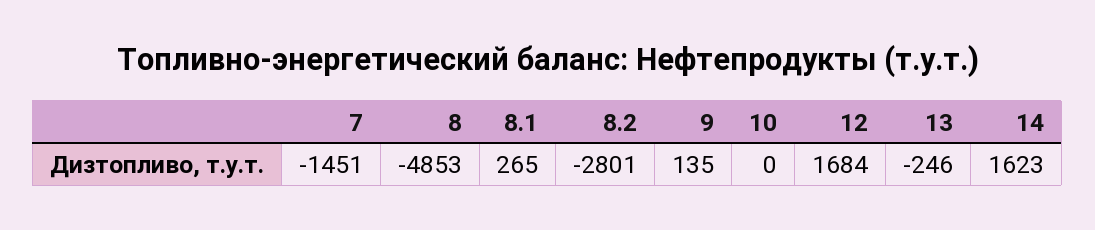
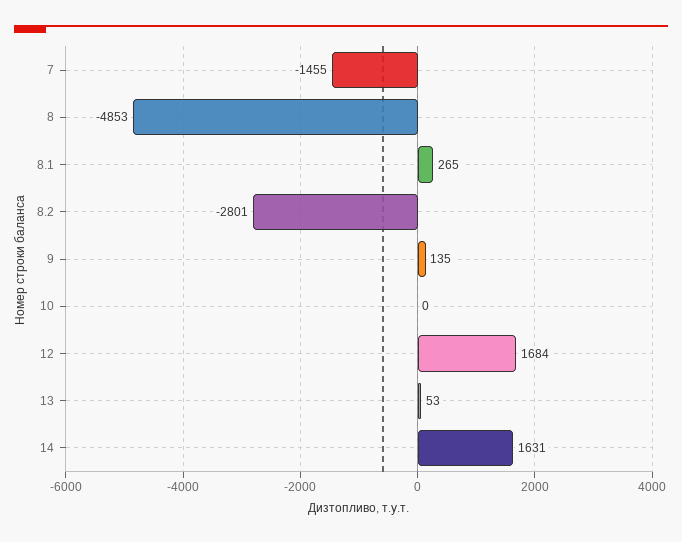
7: -1451 -> -1455
13: -246 -> 53
14: 1623 -> 1631

